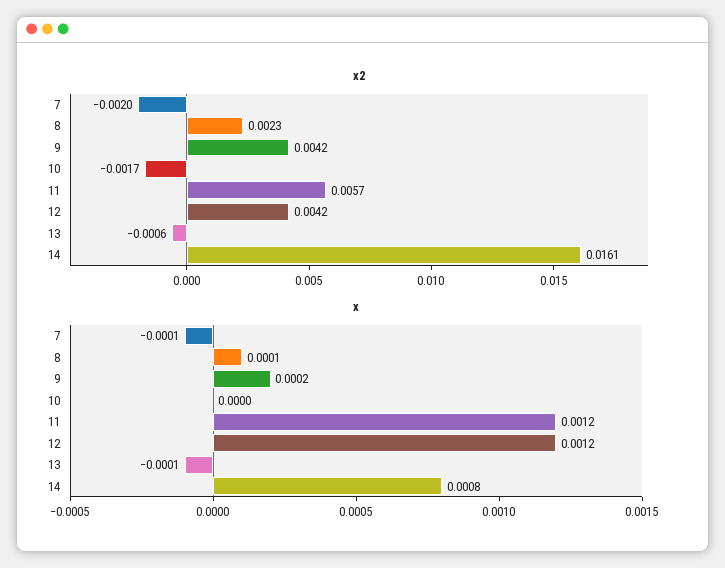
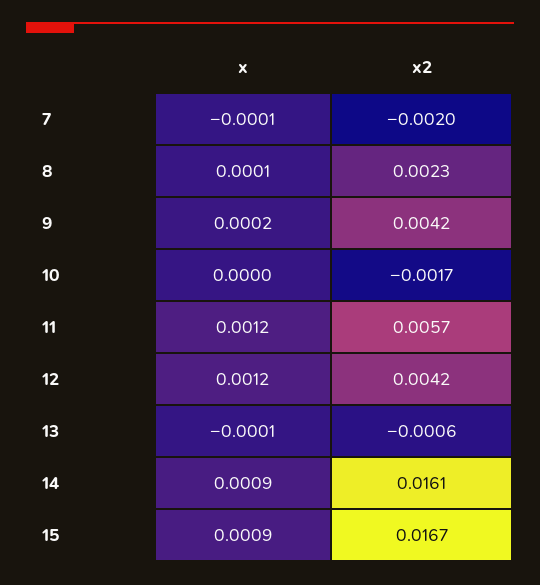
x, 14: 0.0008 -> 0.0009
x, 15: none -> 0.0009
x2, 15: none -> 0.0167

